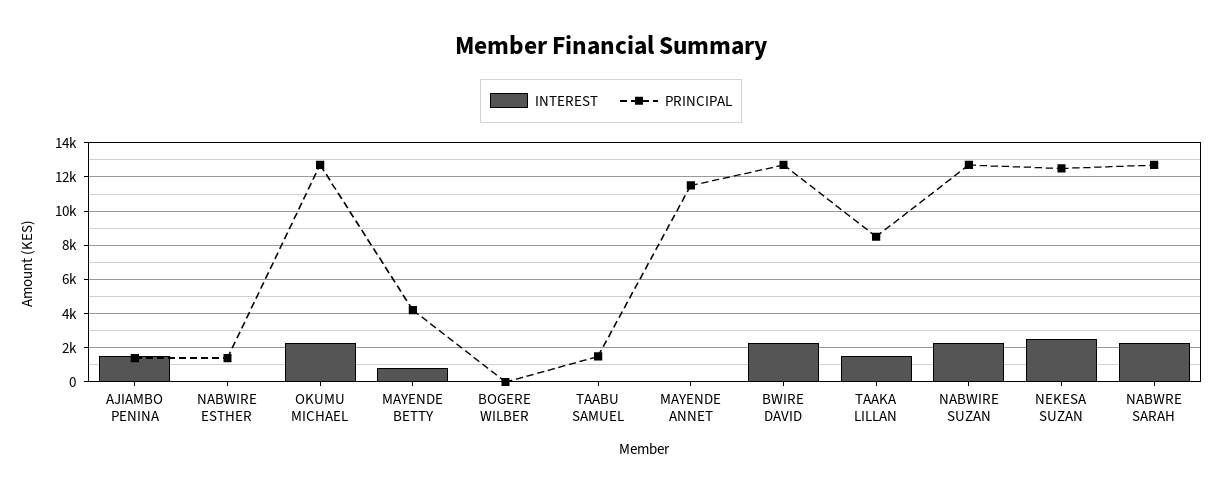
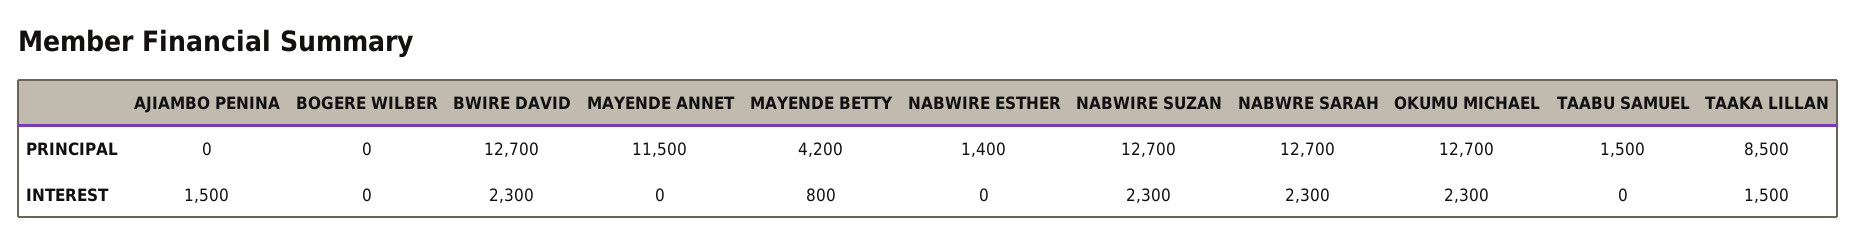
PRINCIPAL, AJIAMBO PENINA: 1500 -> 0
INTEREST, NEKESA SUZAN: 2500 -> none
PRINCIPAL, NEKESA SUZAN: 12500 -> none

